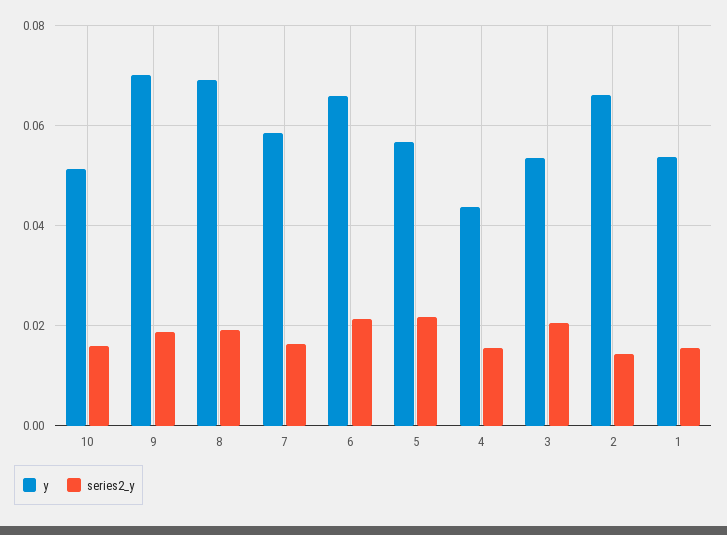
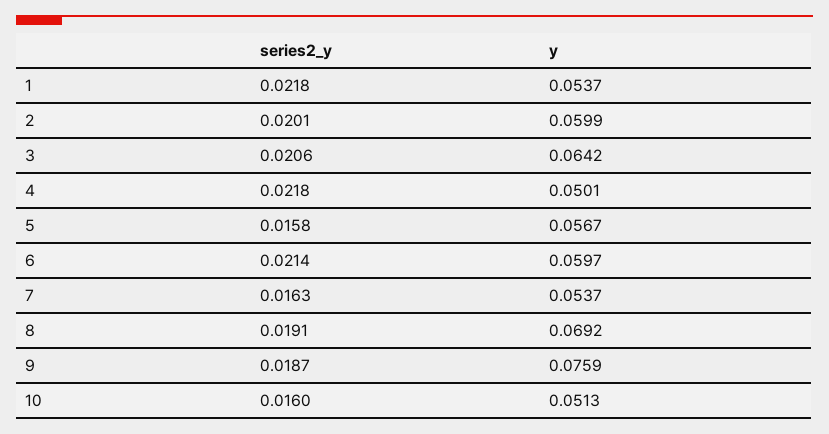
y, 9: 0.07 -> 0.0759
y, 7: 0.058 -> 0.0537
y, 6: 0.066 -> 0.0597
series2_y, 5: 0.022 -> 0.0158
y, 4: 0.044 -> 0.0501
series2_y, 4: 0.016 -> 0.0218
y, 3: 0.054 -> 0.0642
y, 2: 0.066 -> 0.0599
series2_y, 2: 0.014 -> 0.0201
series2_y, 1: 0.016 -> 0.0218

